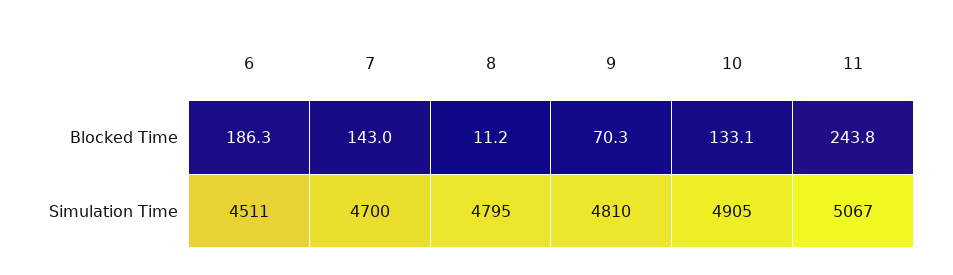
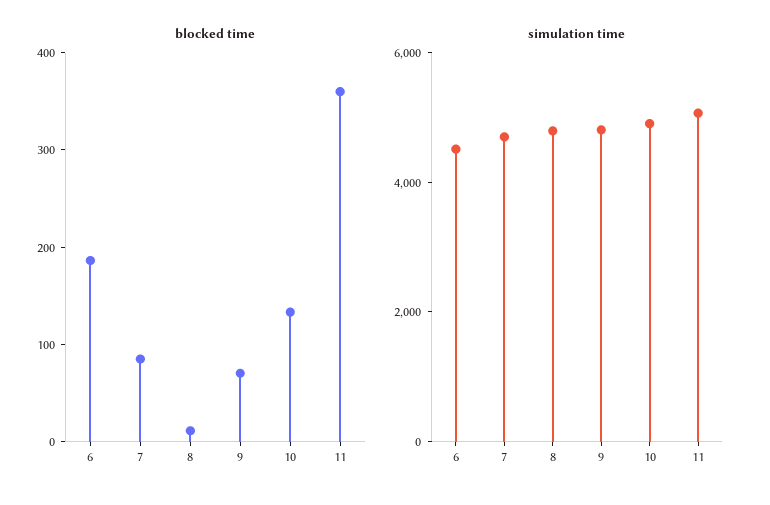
Blocked Time, 7: 143 -> 80
Blocked Time, 11: 243.8 -> 360

